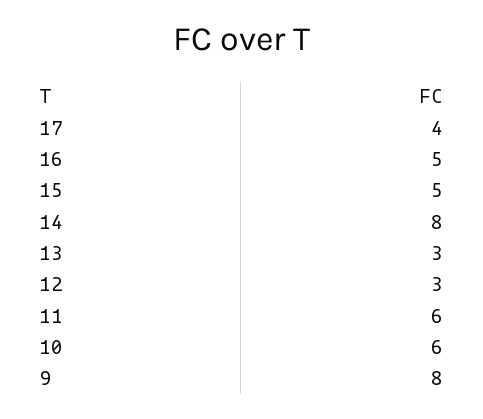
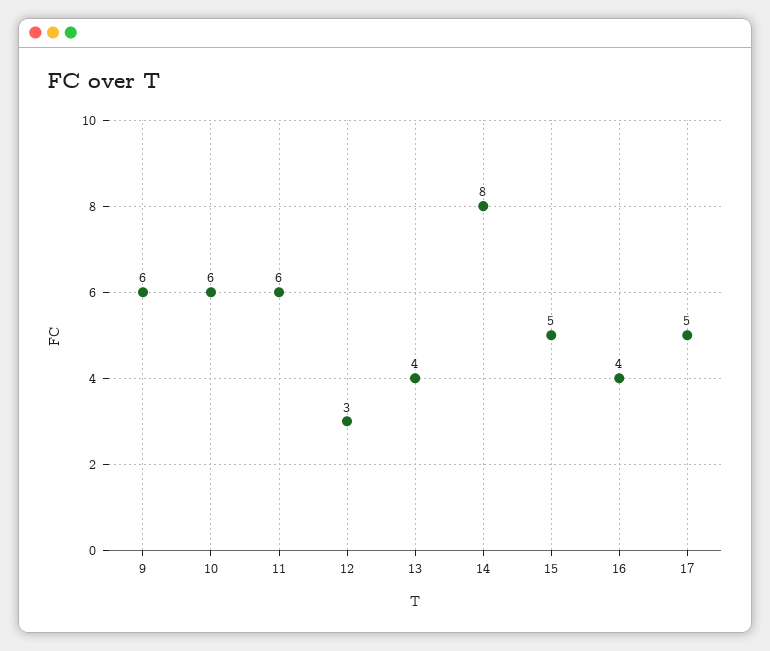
17: 4 -> 5
16: 5 -> 4
13: 3 -> 4
9: 8 -> 6

